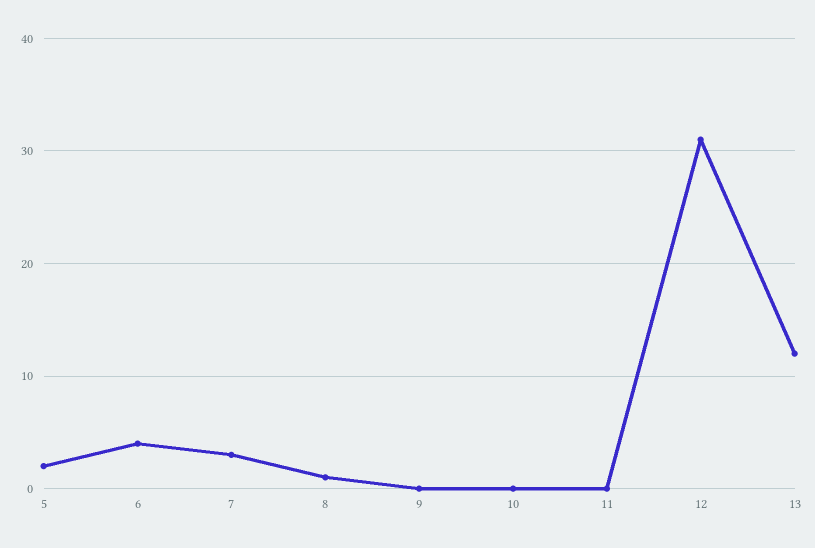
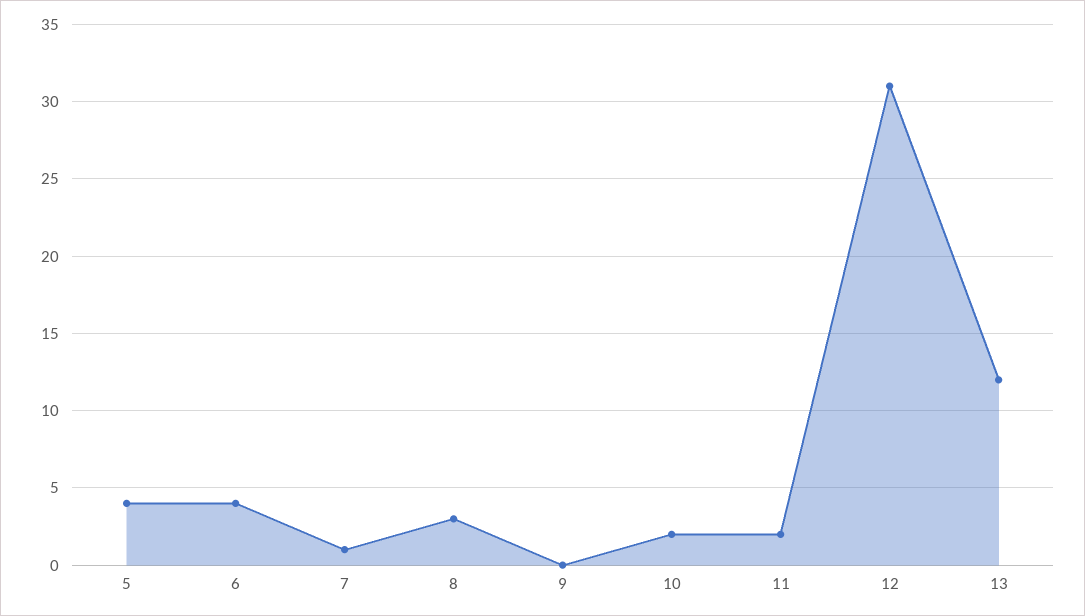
5: 2 -> 4
7: 3 -> 1
8: 1 -> 3
10: 0 -> 2
11: 0 -> 2

